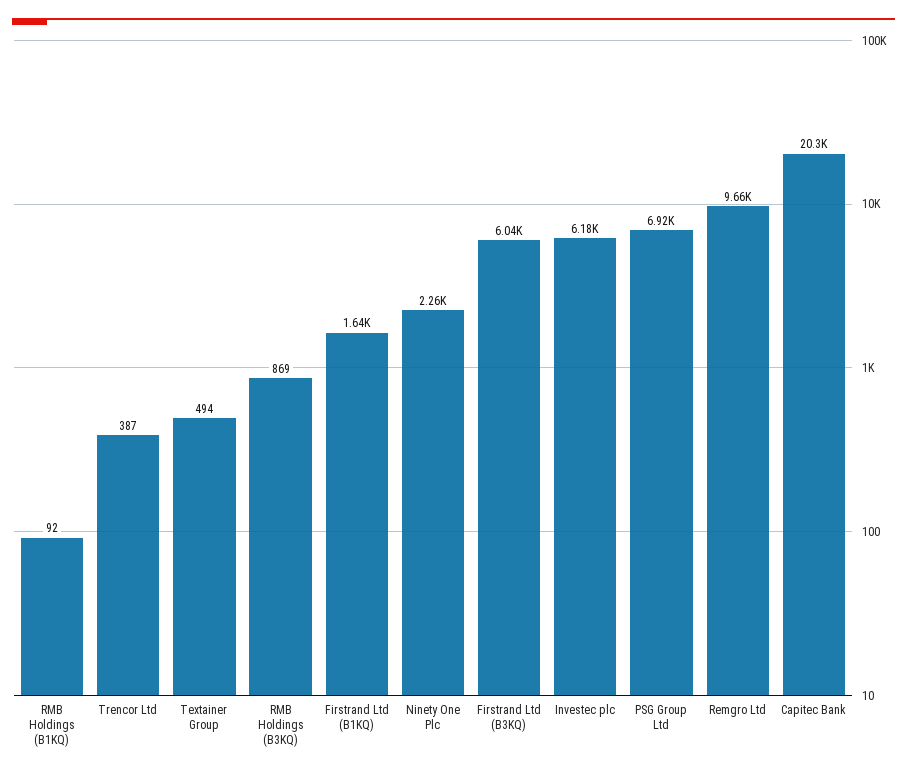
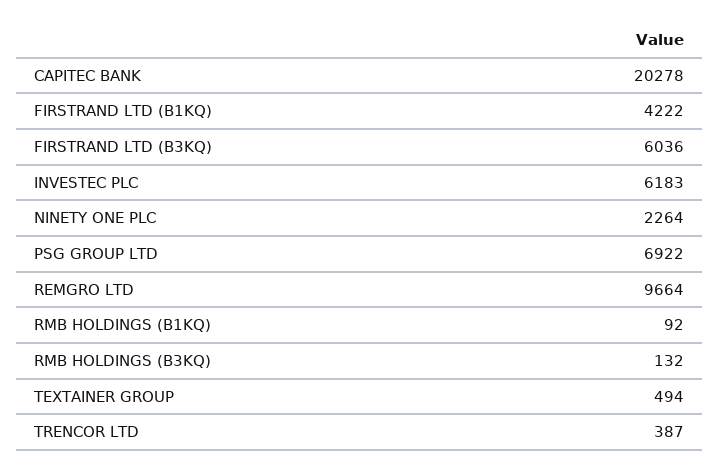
RMB Holdings (B3KQ): 869 -> 132
Firstrand Ltd (B1KQ): 1640 -> 4222

